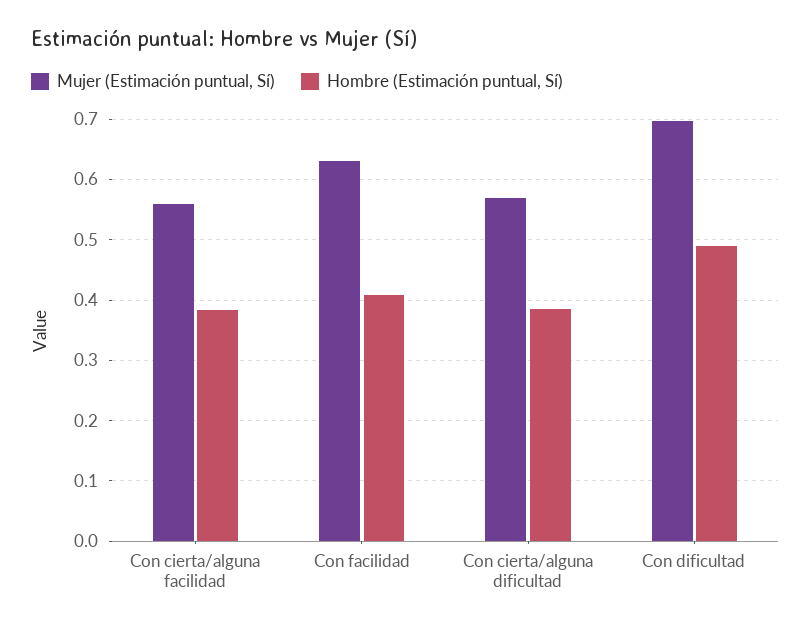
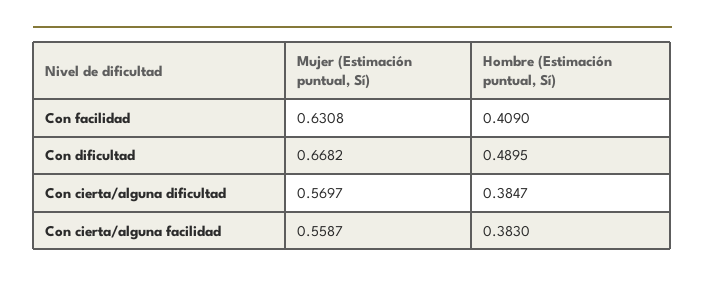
Mujer (Estimación puntual, Sí), Con dificultad: 0.7 -> 0.6682

